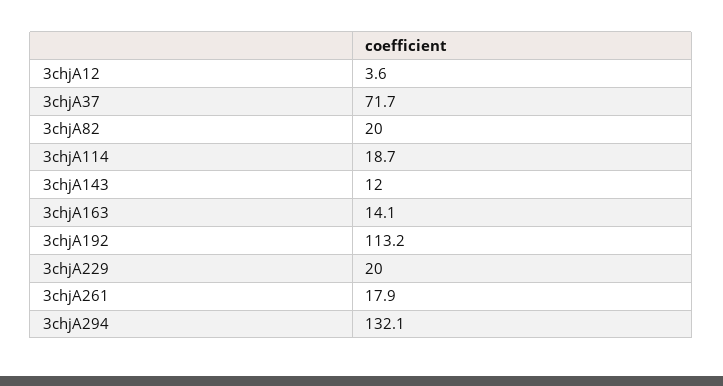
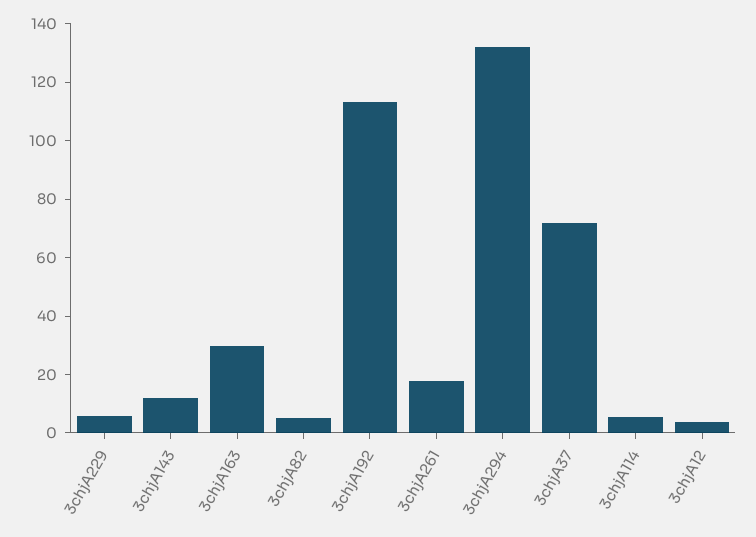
3chjA82: 20 -> 5
3chjA114: 18.7 -> 5
3chjA163: 14.1 -> 30
3chjA229: 20 -> 5

